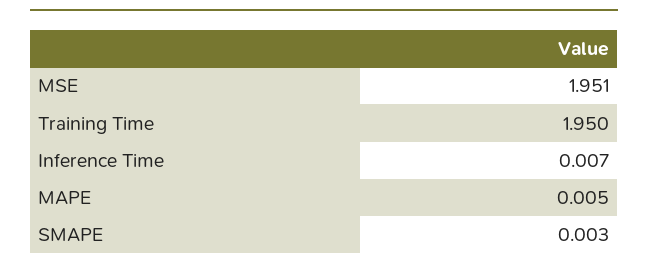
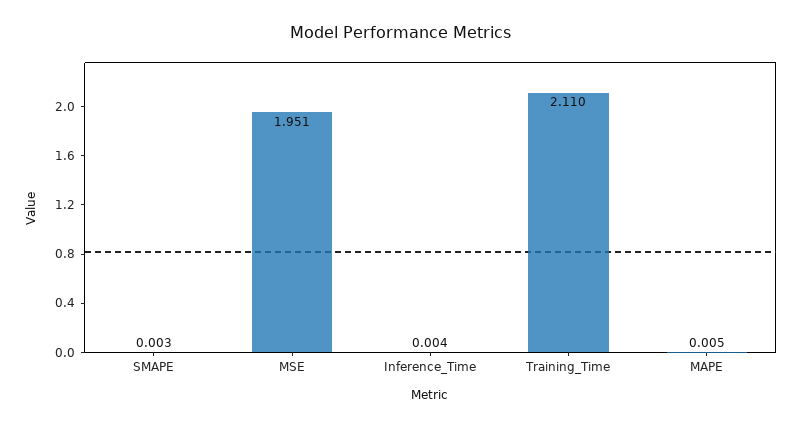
Training Time: 1.95 -> 2.11
Inference Time: 0.007 -> 0.004

